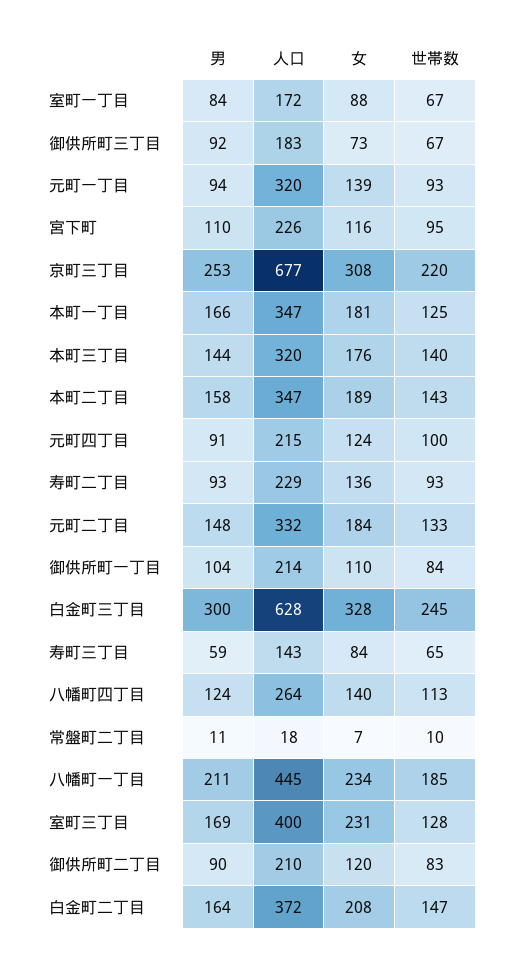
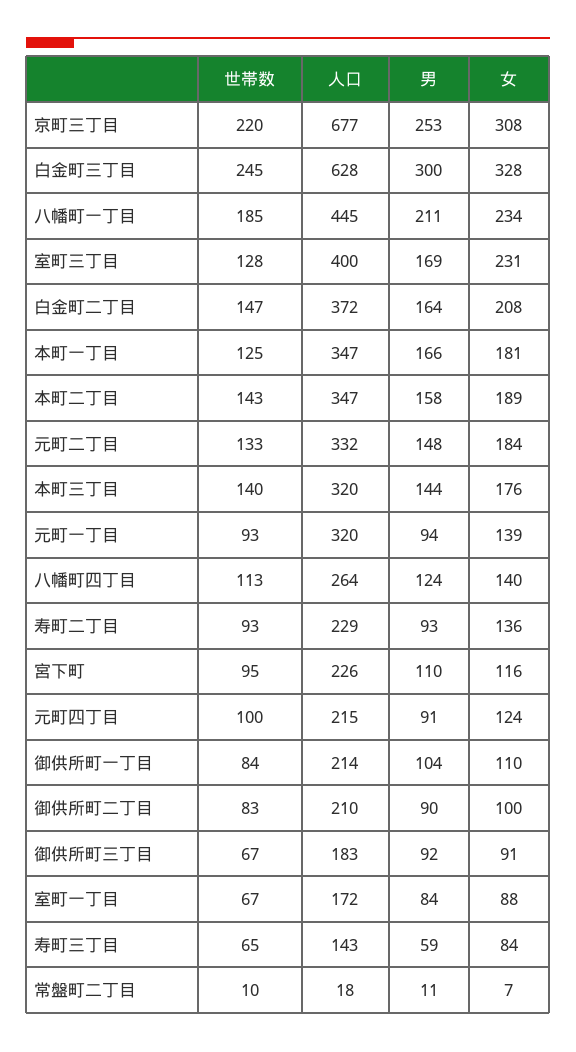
女, 御供所町三丁目: 73 -> 91
女, 御供所町二丁目: 120 -> 100

